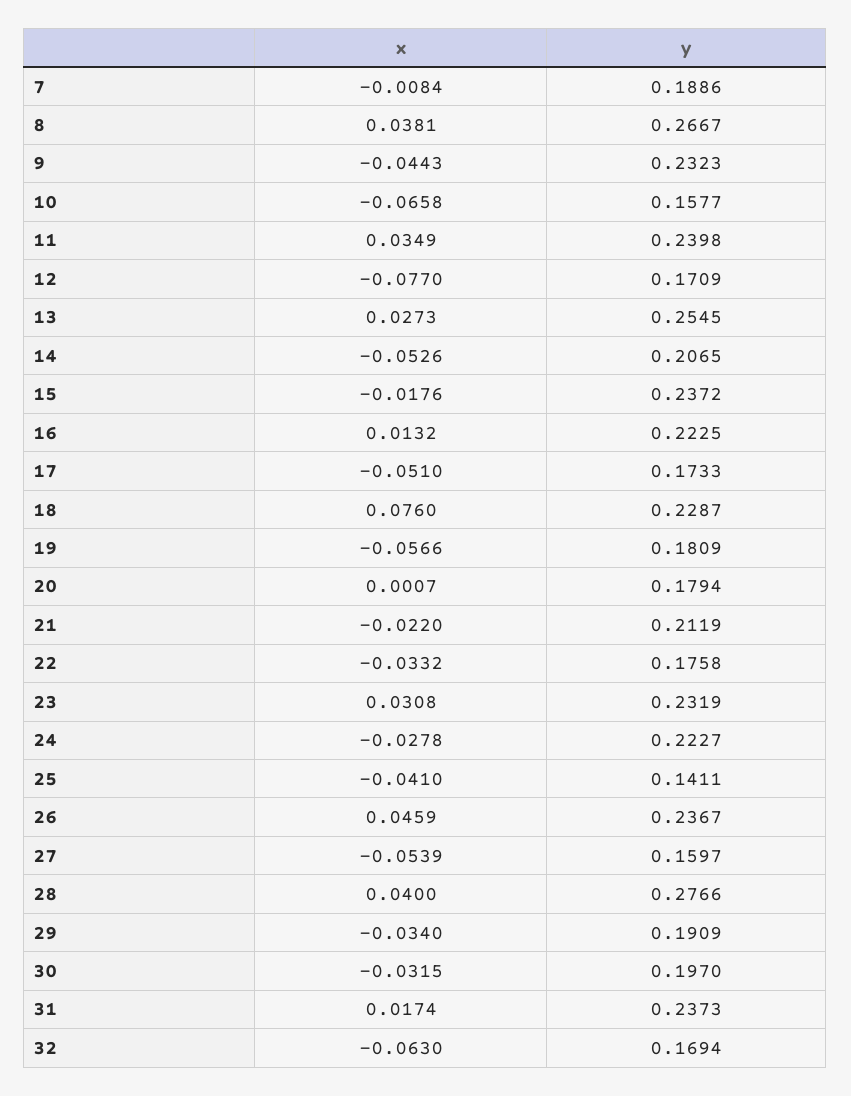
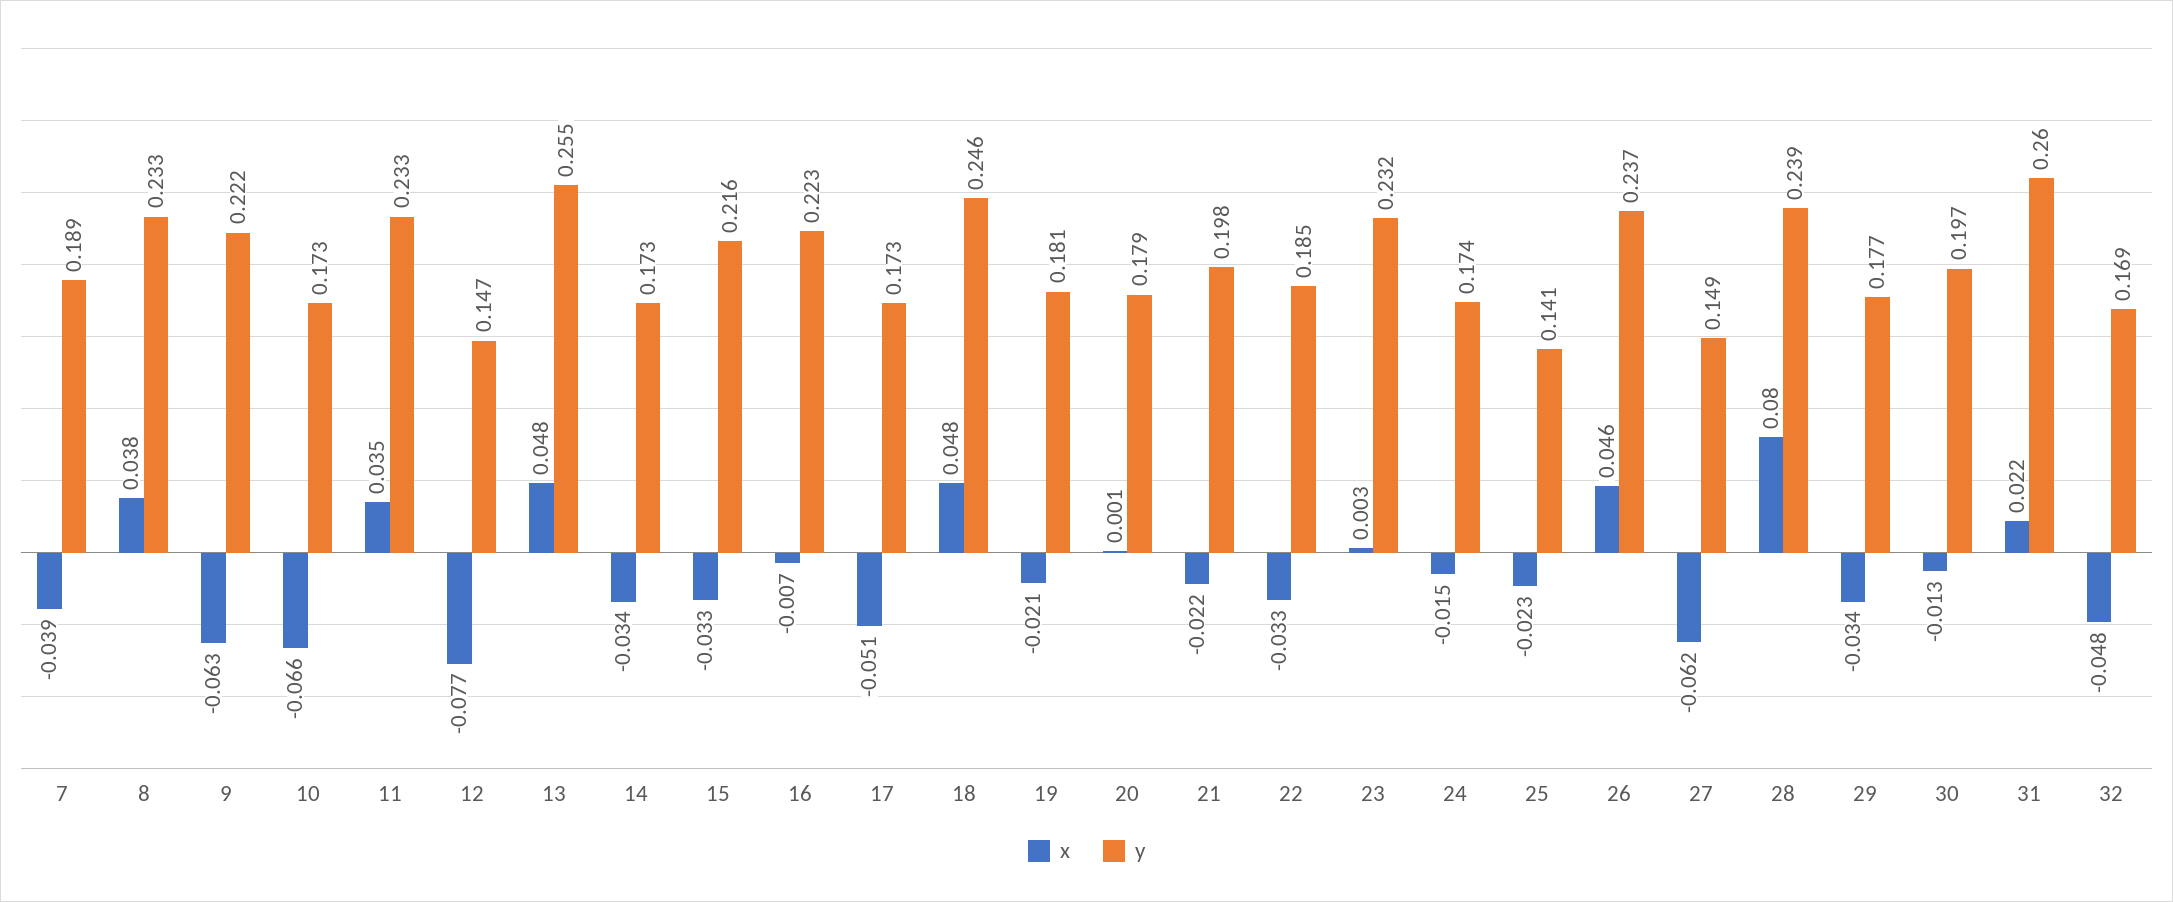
x, 7: -0.0084 -> -0.039
y, 8: 0.2667 -> 0.233
x, 9: -0.0443 -> -0.063
y, 9: 0.2323 -> 0.222
y, 10: 0.1577 -> 0.173
y, 11: 0.2398 -> 0.233
y, 12: 0.1709 -> 0.147
x, 13: 0.0273 -> 0.048
x, 14: -0.0526 -> -0.034
y, 14: 0.2065 -> 0.173
x, 15: -0.0176 -> -0.033
y, 15: 0.2372 -> 0.216
x, 16: 0.0132 -> -0.007
x, 18: 0.076 -> 0.048
y, 18: 0.2287 -> 0.246
x, 19: -0.0566 -> -0.021
y, 21: 0.2119 -> 0.198
y, 22: 0.1758 -> 0.185
x, 23: 0.0308 -> 0.003
x, 24: -0.0278 -> -0.015
y, 24: 0.2227 -> 0.174
x, 25: -0.041 -> -0.023
x, 27: -0.0539 -> -0.062
y, 27: 0.1597 -> 0.149
x, 28: 0.04 -> 0.08
y, 28: 0.2766 -> 0.239
y, 29: 0.1909 -> 0.177
x, 30: -0.0315 -> -0.013
x, 31: 0.0174 -> 0.022
y, 31: 0.2373 -> 0.26
x, 32: -0.063 -> -0.048

